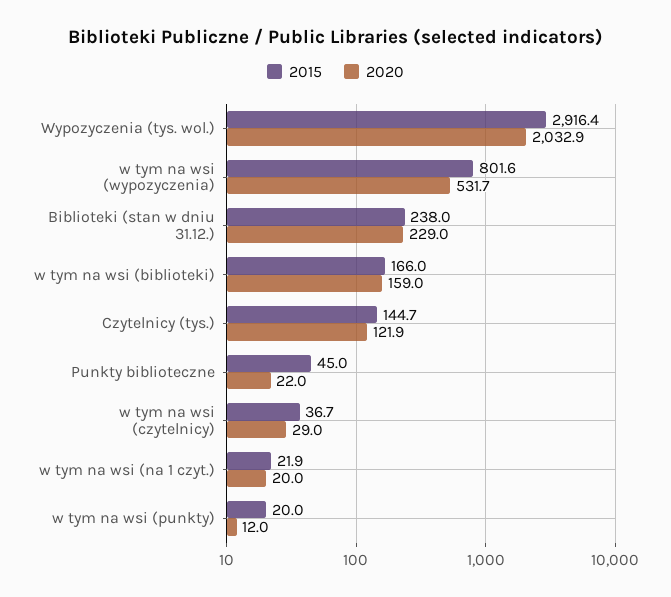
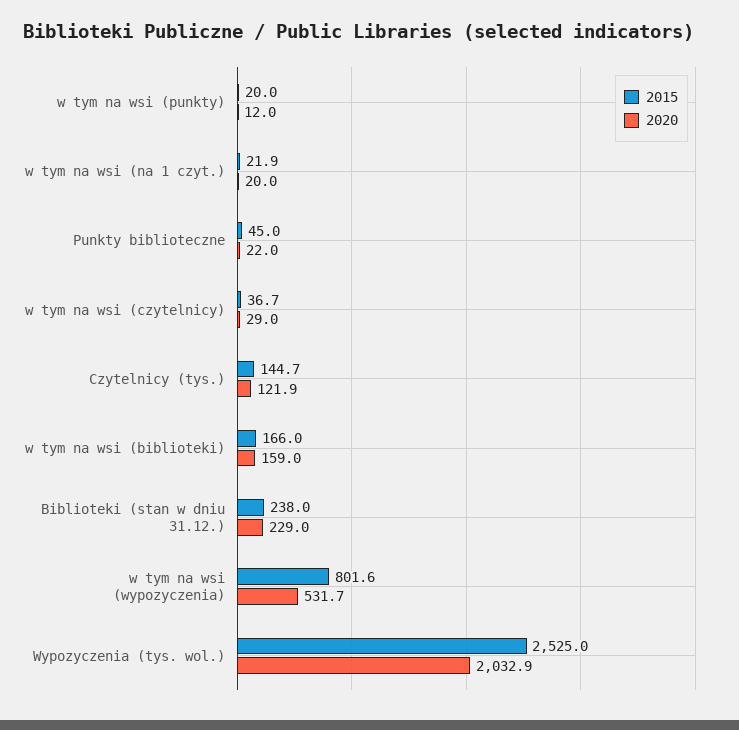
2015, Wypozyczenia (tys. wol.): 2916.4 -> 2525

